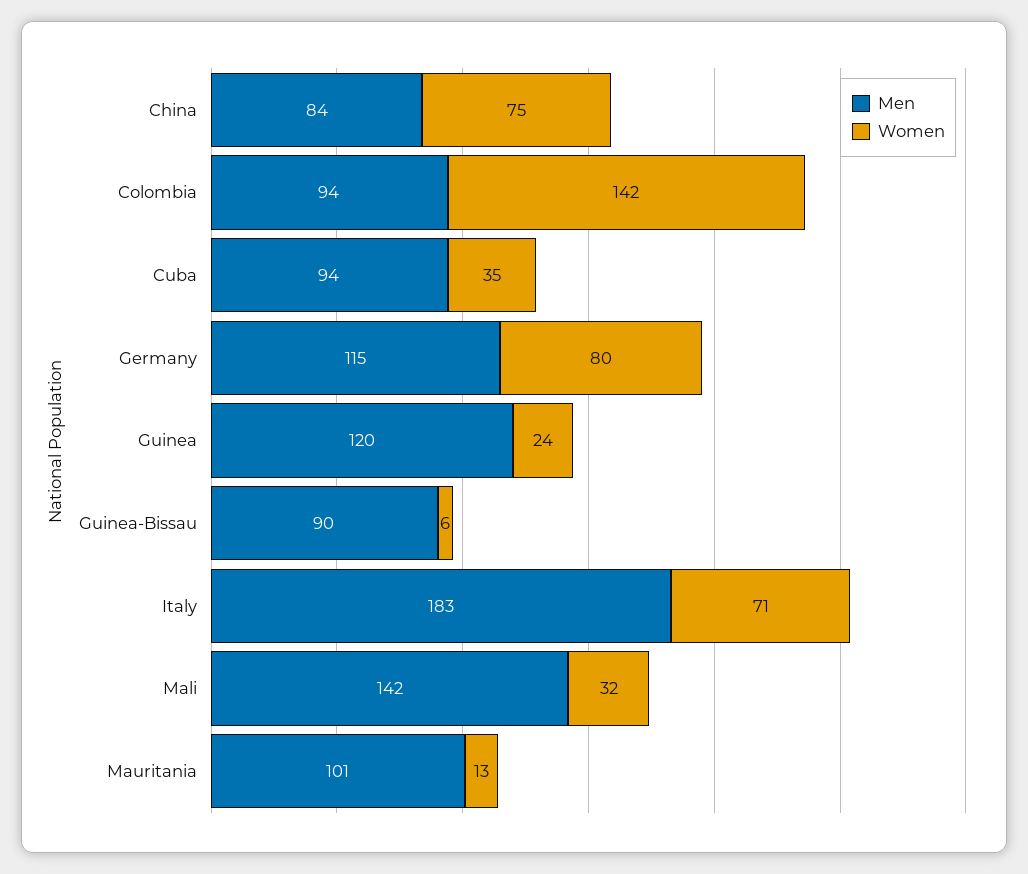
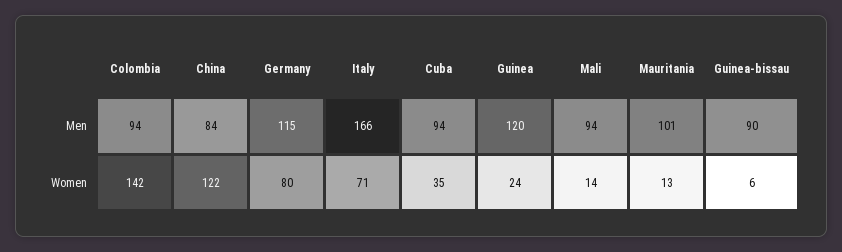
Women, China: 75 -> 122
Men, Italy: 183 -> 166
Men, Mali: 142 -> 94
Women, Mali: 32 -> 14

